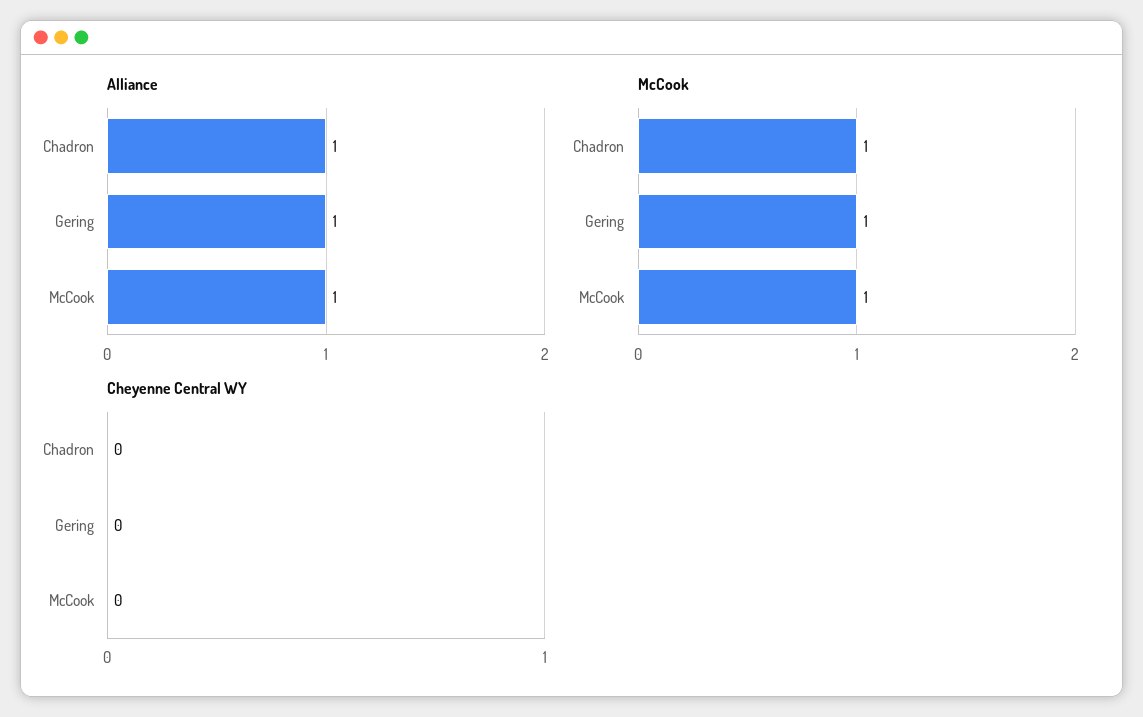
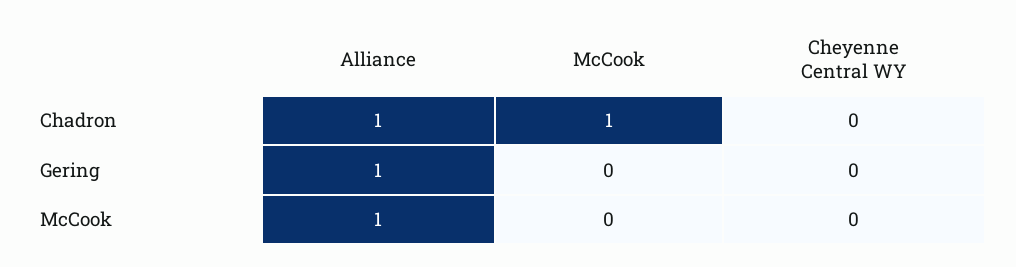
McCook, Gering: 1 -> 0
McCook, McCook: 1 -> 0

